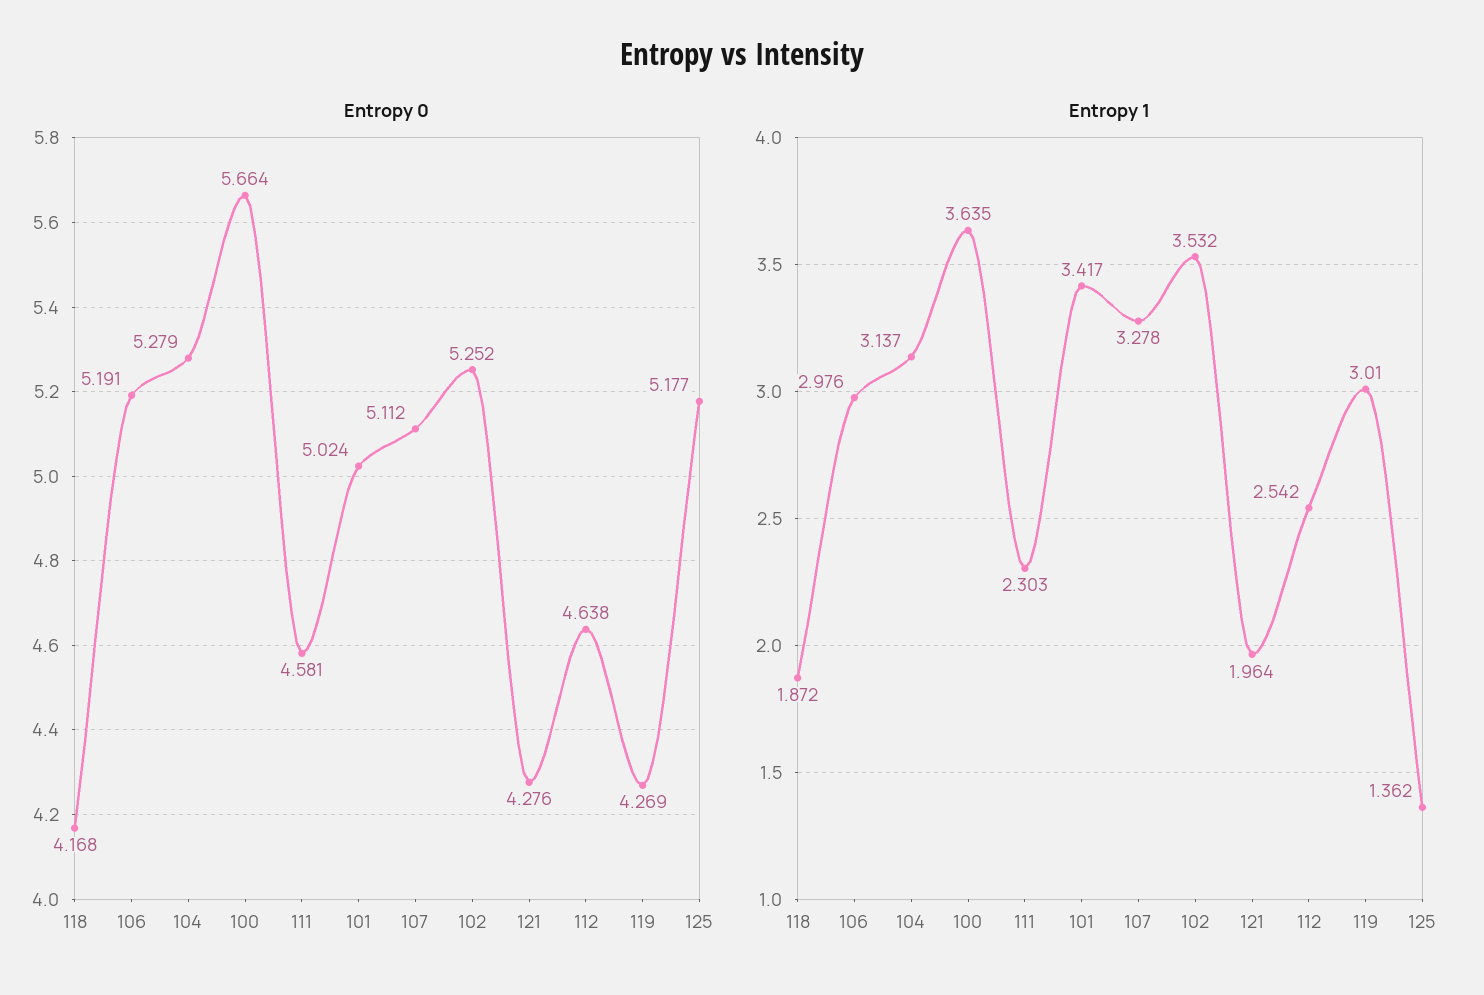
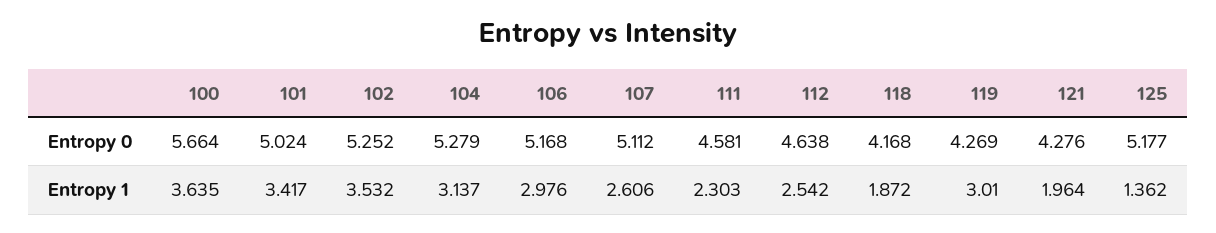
Entropy 0, 106: 5.191 -> 5.168
Entropy 1, 107: 3.278 -> 2.606

